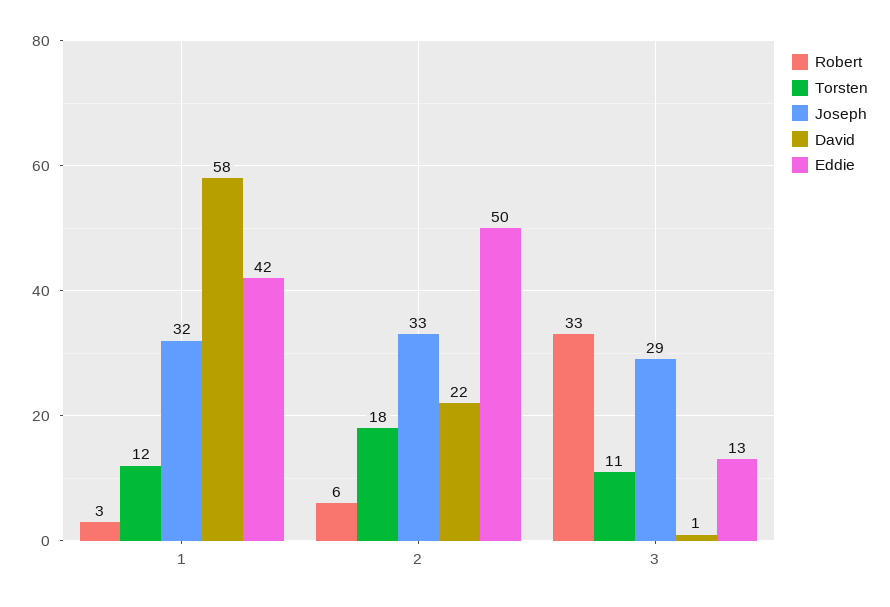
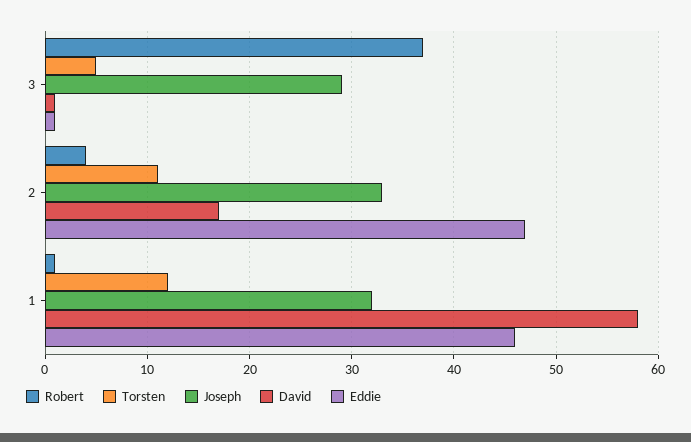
Robert, 1: 3 -> 1
Eddie, 1: 42 -> 46
Robert, 2: 6 -> 4
Torsten, 2: 18 -> 11
David, 2: 22 -> 17
Eddie, 2: 50 -> 47
Robert, 3: 33 -> 37
Torsten, 3: 11 -> 5
Eddie, 3: 13 -> 1

